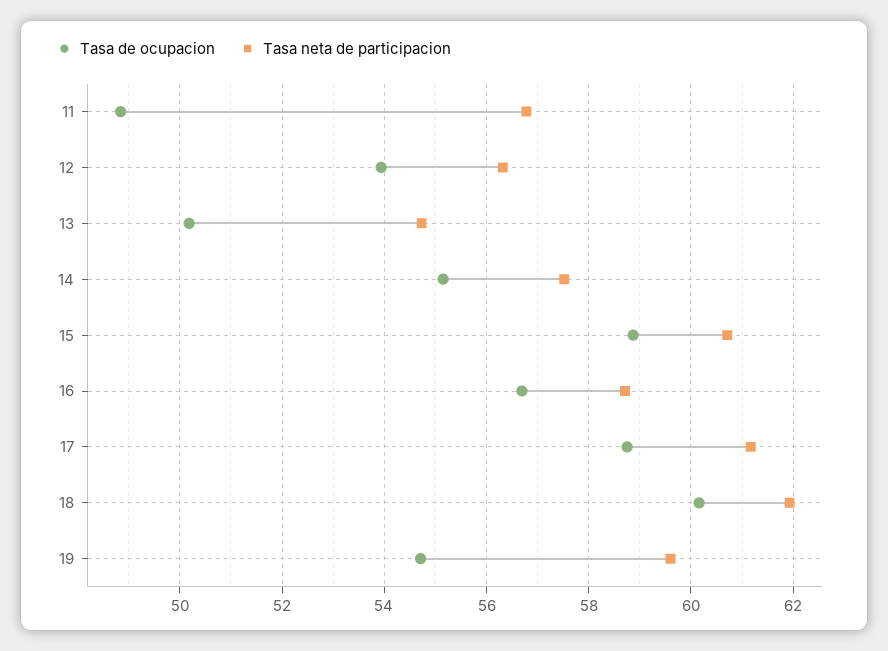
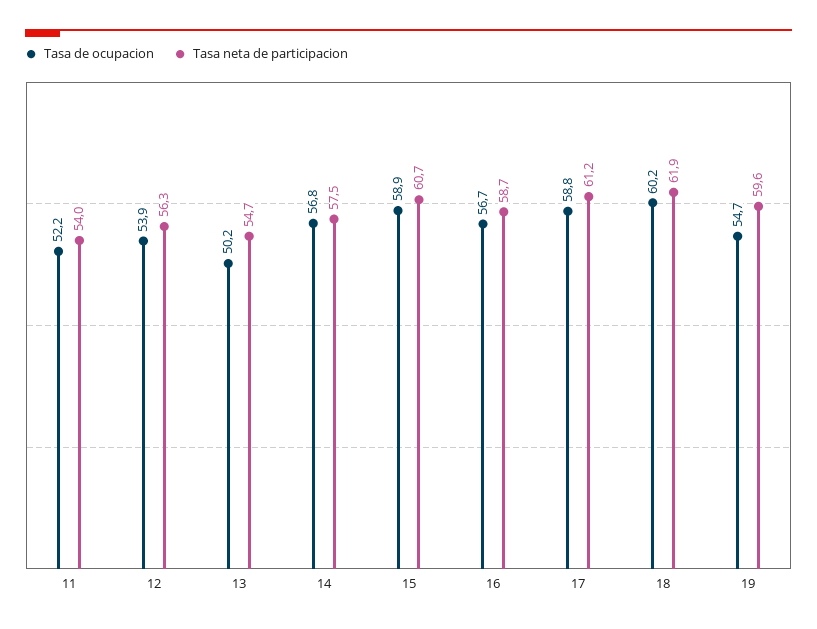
Tasa de ocupacion, 11: 48.8 -> 52.2
Tasa neta de participacion, 11: 56.8 -> 54
Tasa de ocupacion, 14: 55.2 -> 56.8

